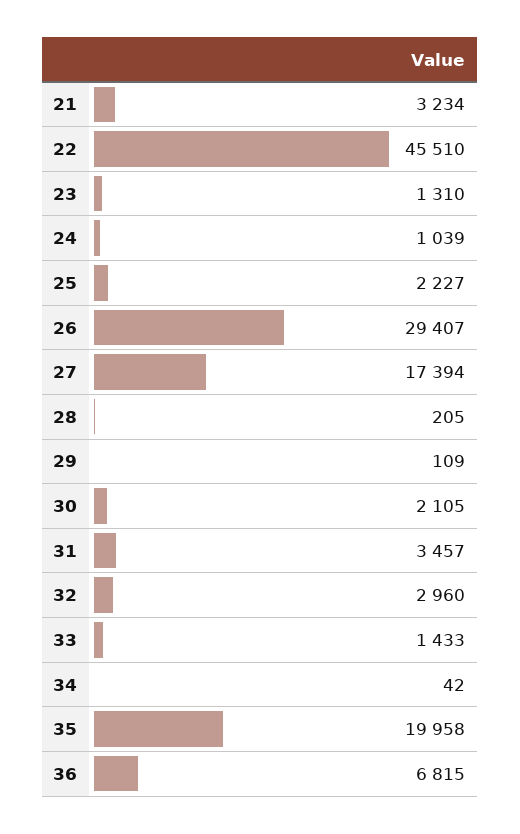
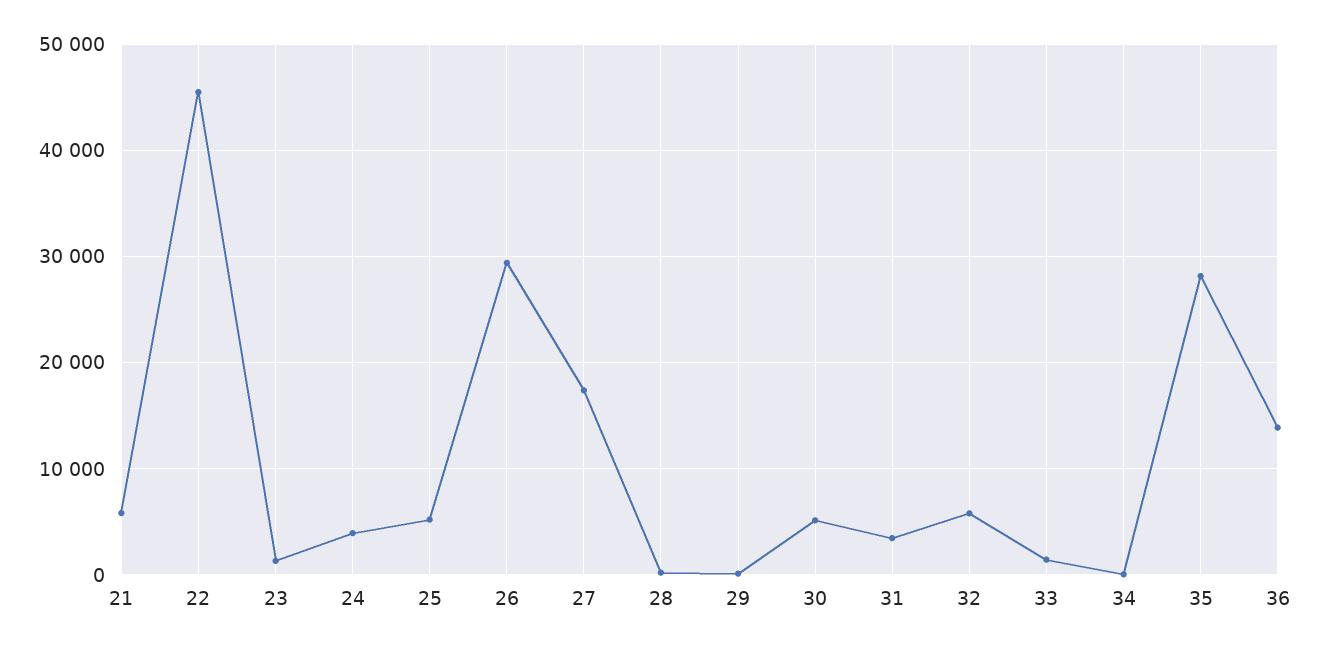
21: 3234 -> 6000
24: 1039 -> 4000
25: 2227 -> 5000
30: 2105 -> 5000
32: 2960 -> 6000
35: 19958 -> 28000
36: 6815 -> 14000

